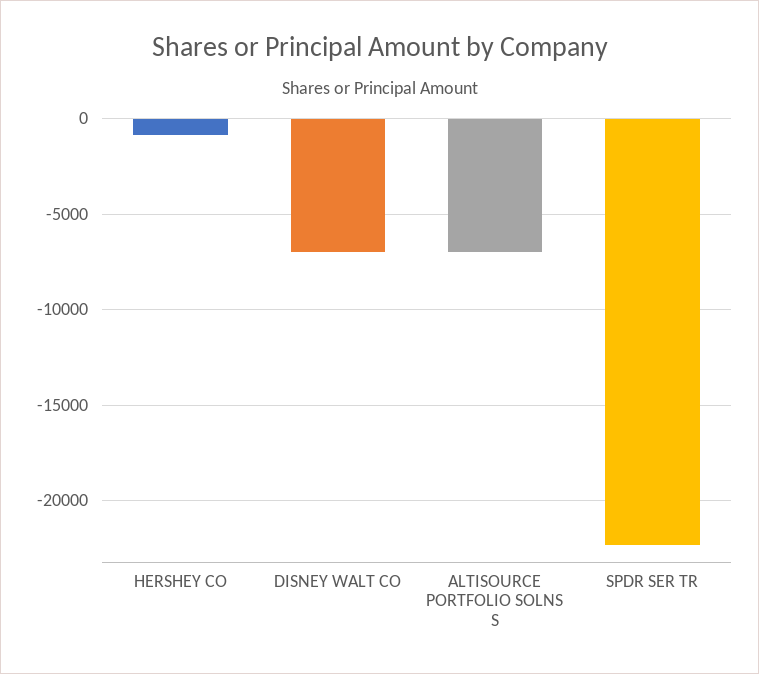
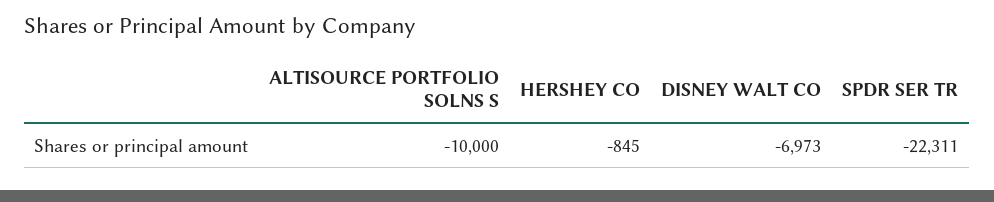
ALTISOURCE PORTFOLIO SOLNS S: -7000 -> -10000

